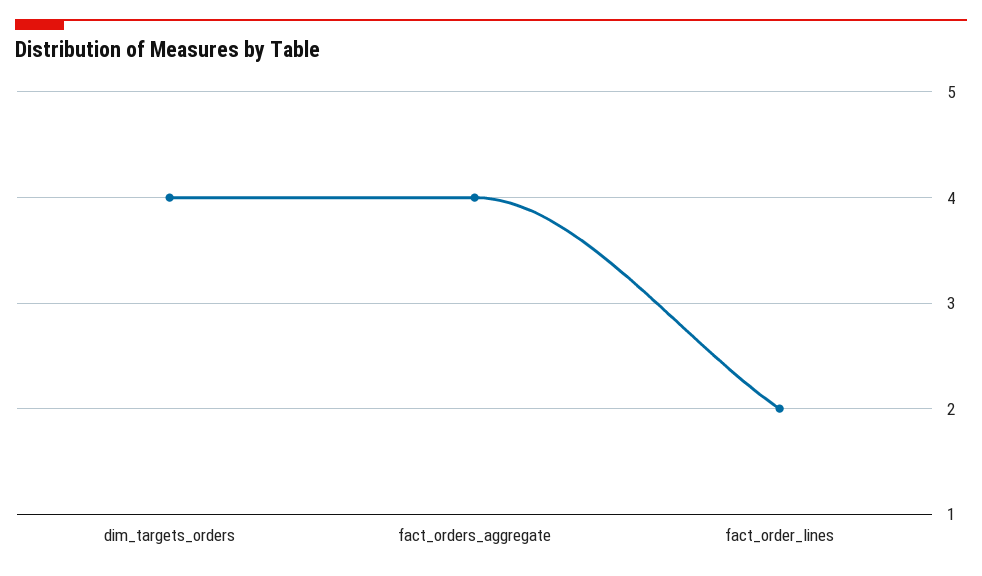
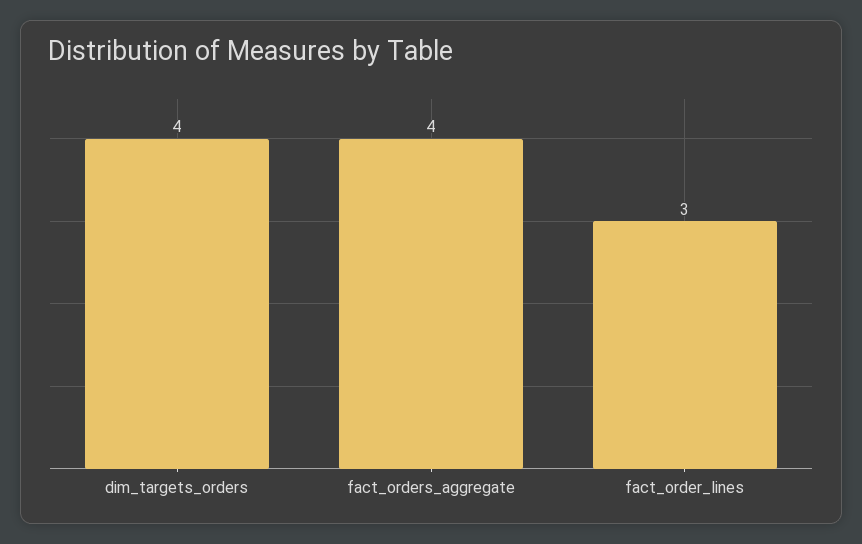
fact_order_lines: 2 -> 3

